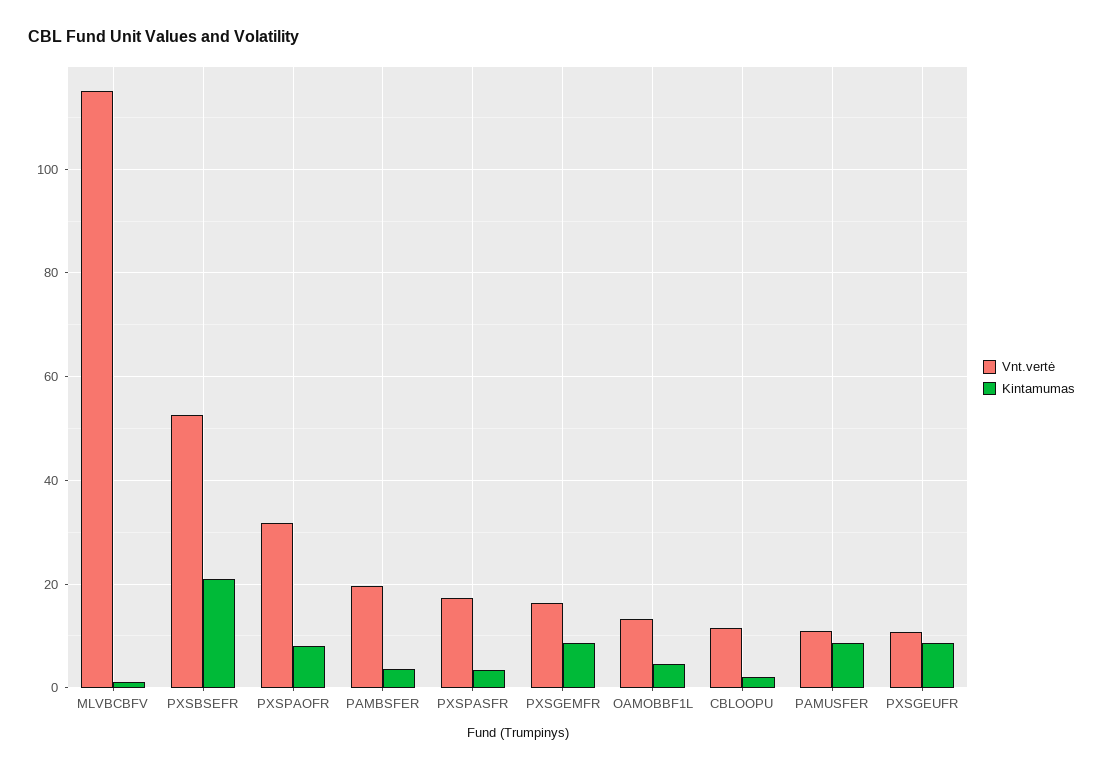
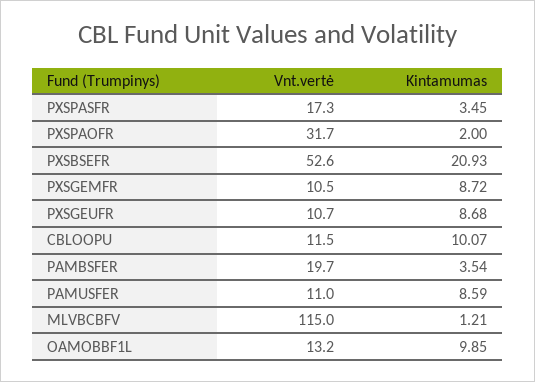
Kintamumas, PXSPAOFR: 8 -> 2
Vnt.vertė, PXSGEMFR: 16 -> 10.5
Kintamumas, OAMOBBF1L: 4 -> 9.85
Kintamumas, CBLOOPU: 2 -> 10.07

